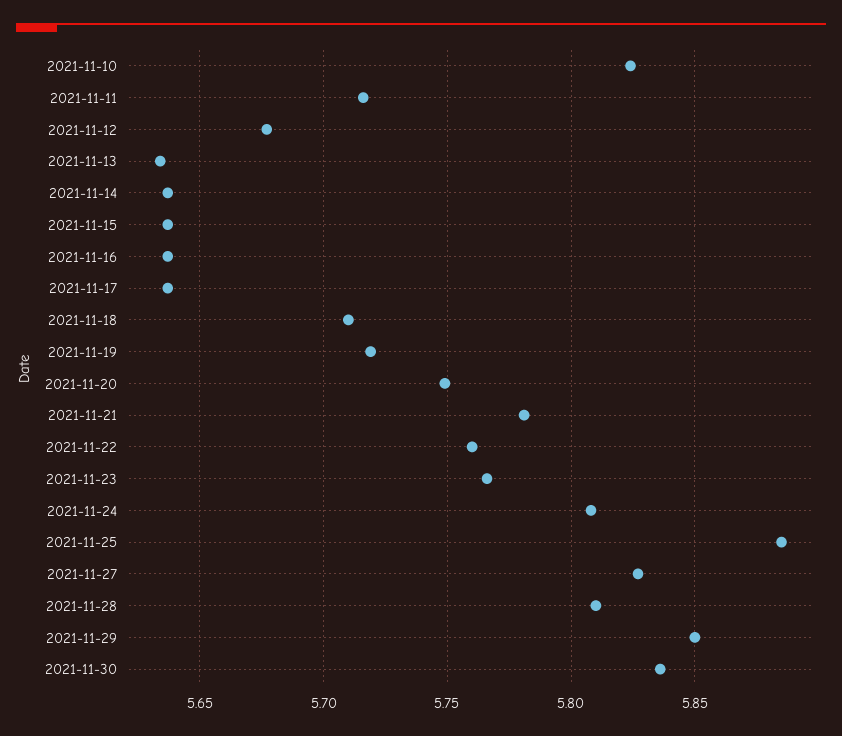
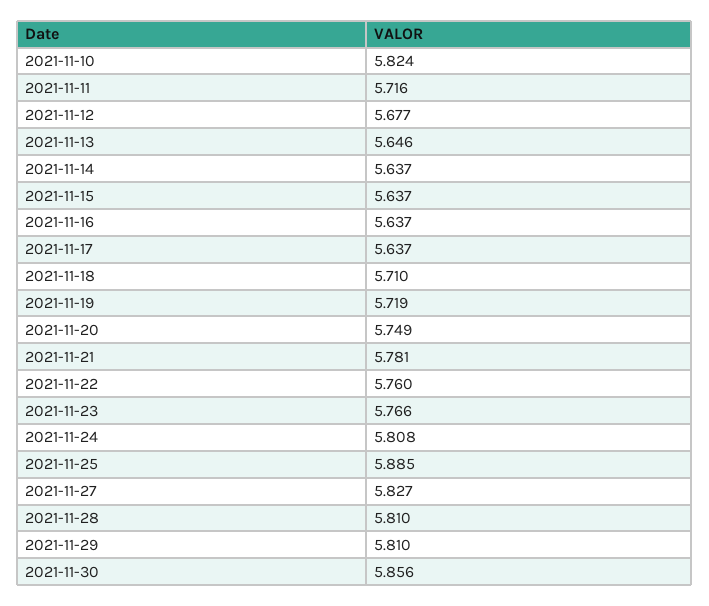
2021-11-13: 5.635 -> 5.646
2021-11-29: 5.85 -> 5.81
2021-11-30: 5.835 -> 5.856

